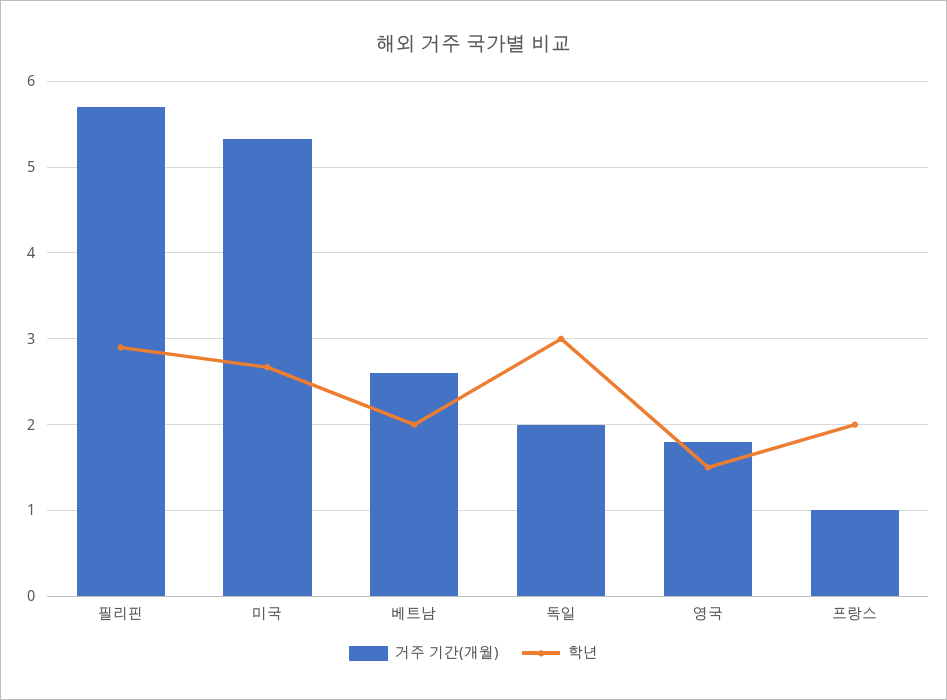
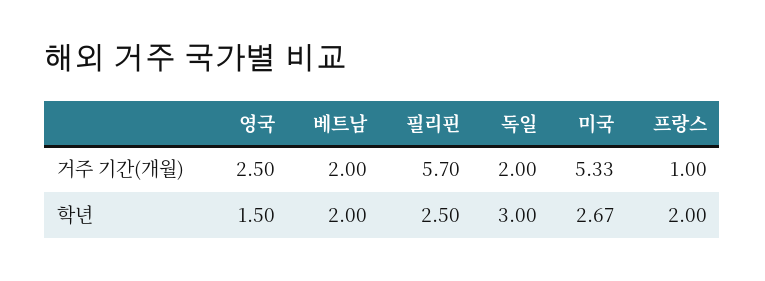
학년, 필리핀: 2.9 -> 2.5
거주 기간(개월), 베트남: 2.6 -> 2
거주 기간(개월), 영국: 1.8 -> 2.5

